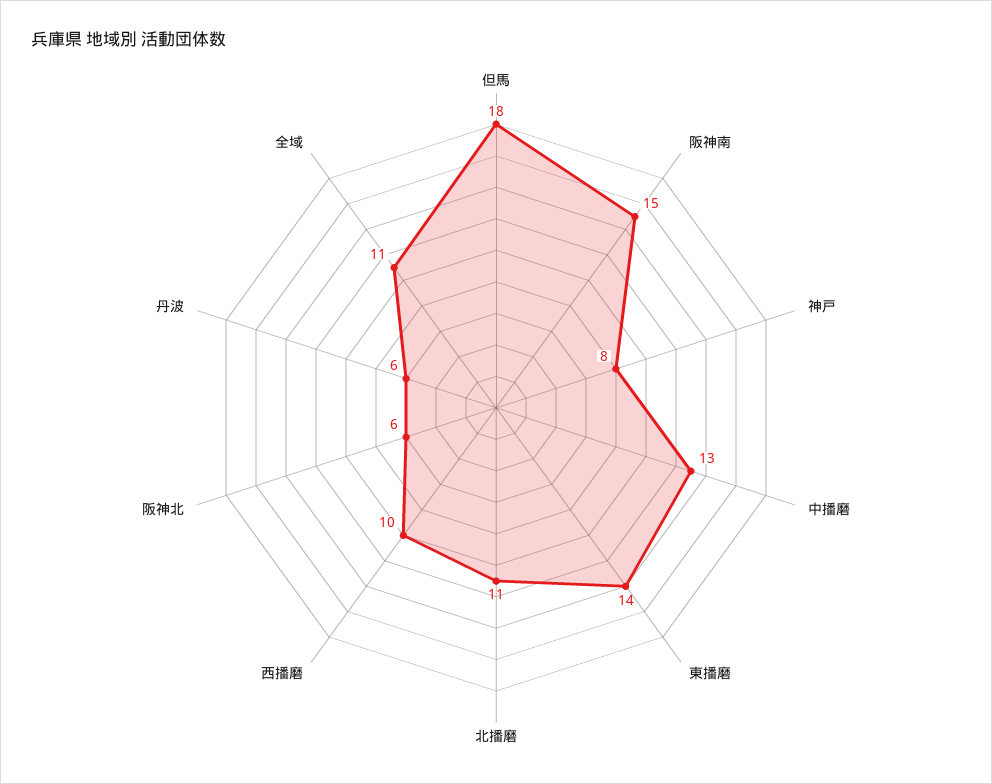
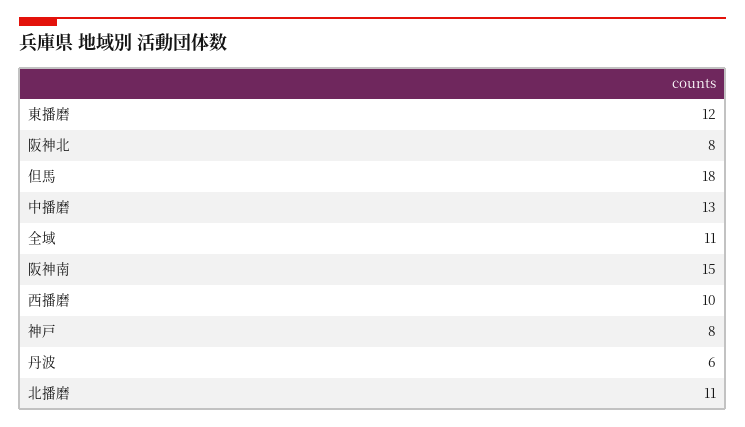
東播磨: 14 -> 12
阪神北: 6 -> 8

